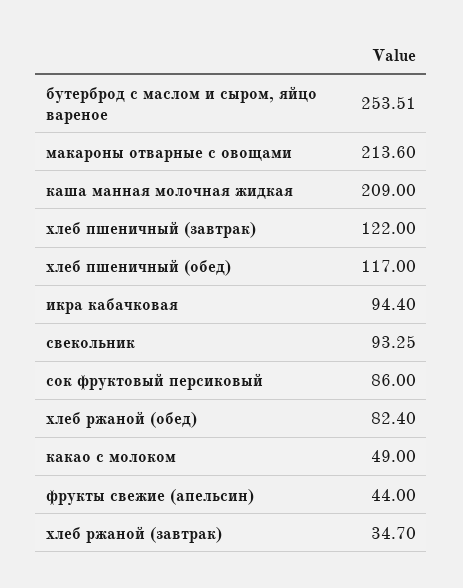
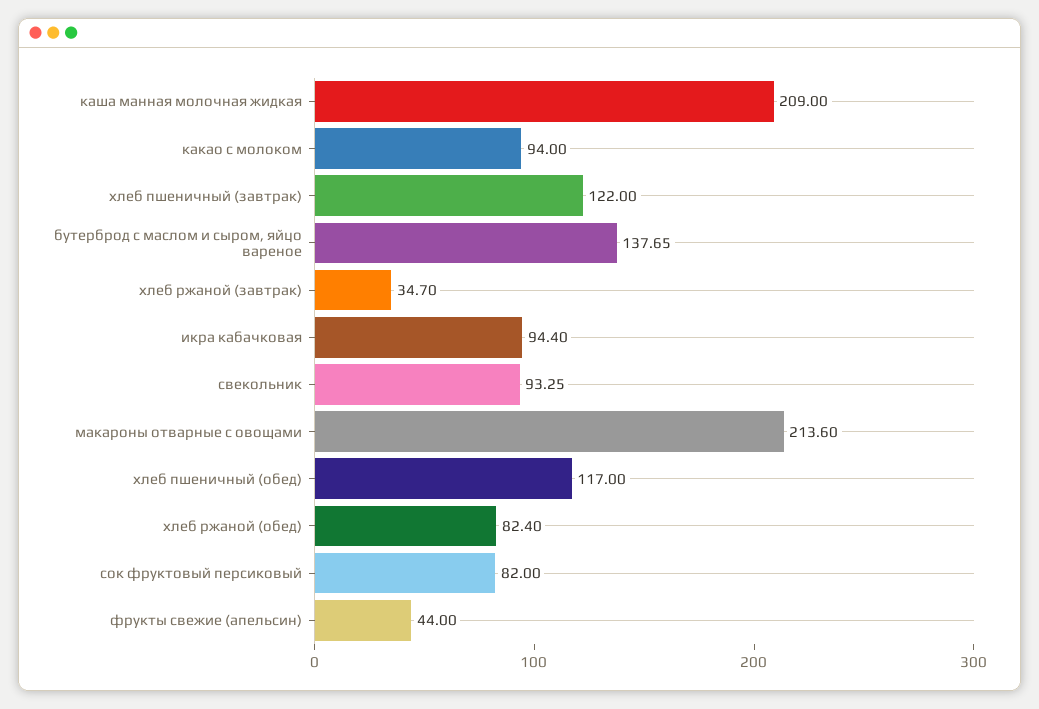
бутерброд с маслом и сыром, яйцо вареное: 253.51 -> 137.65
сок фруктовый персиковый: 86 -> 82
какао с молоком: 49 -> 94

